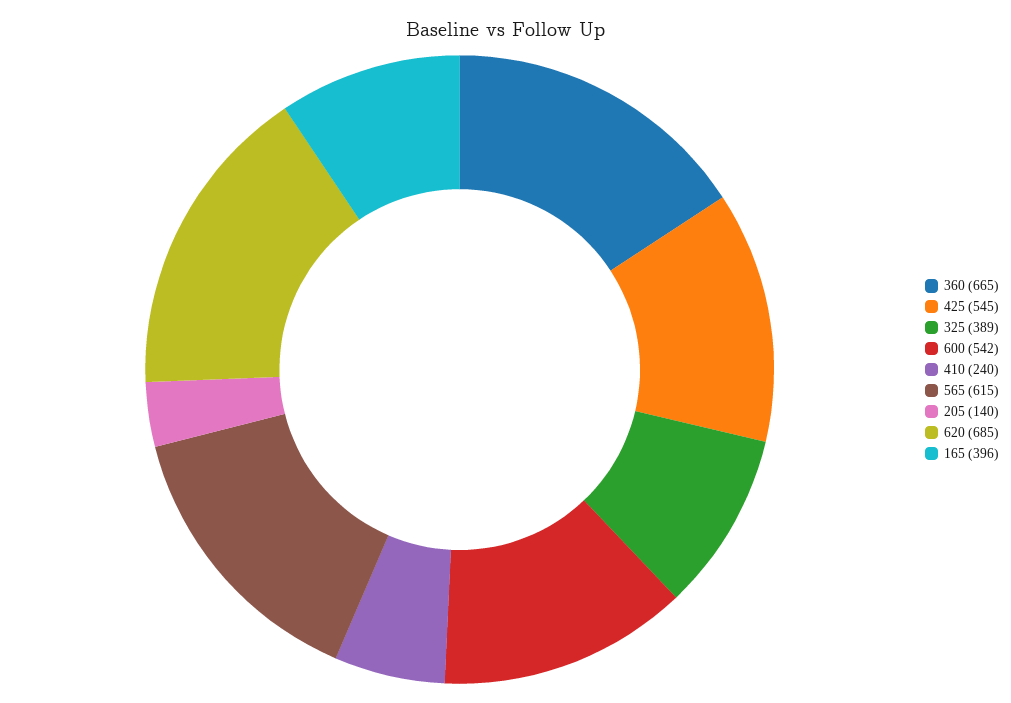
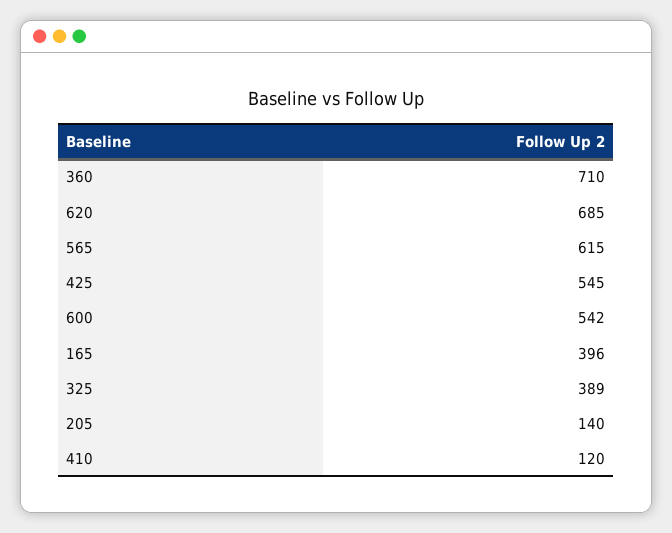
360: 665 -> 710
410: 240 -> 120

